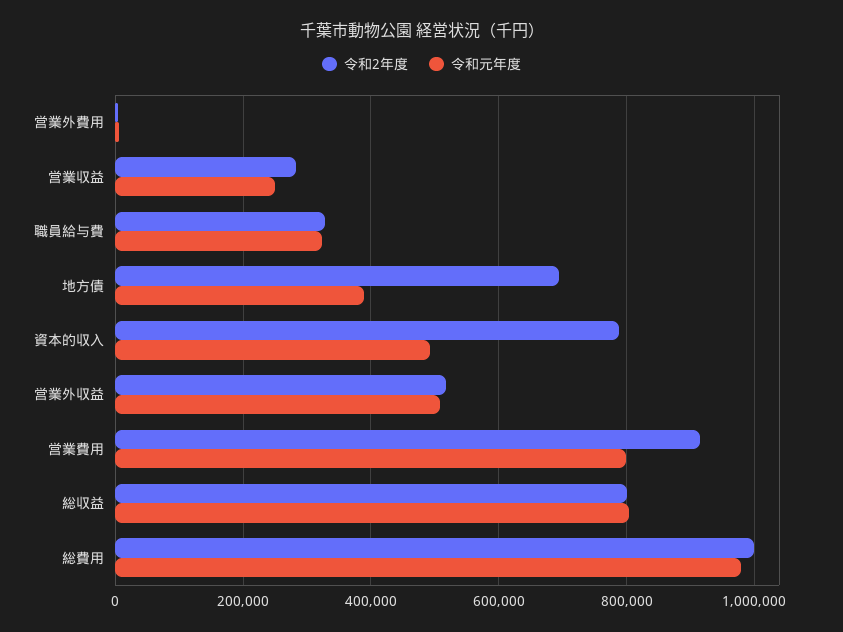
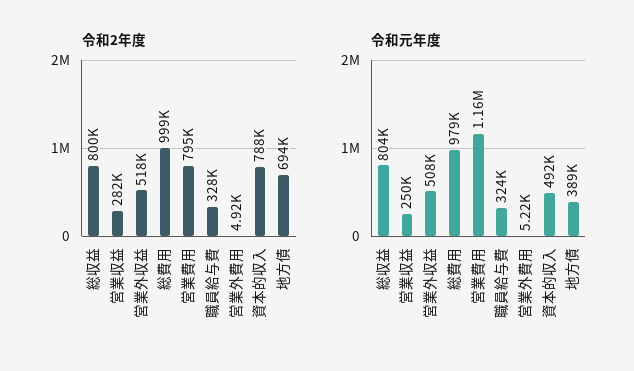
令和2年度, 営業費用: 920000 -> 795000
令和元年度, 営業費用: 800000 -> 1160000

